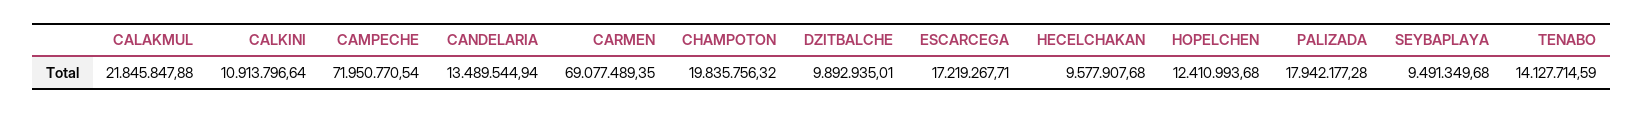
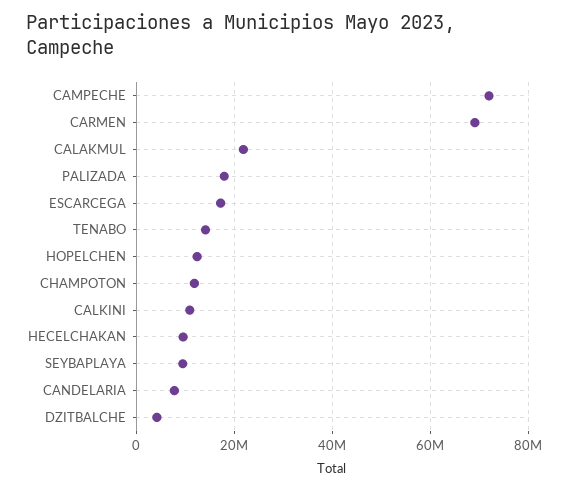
CANDELARIA: 13489544.94 -> 8000000
CHAMPOTON: 19835756.32 -> 12000000
DZITBALCHE: 9892935.01 -> 4000000

